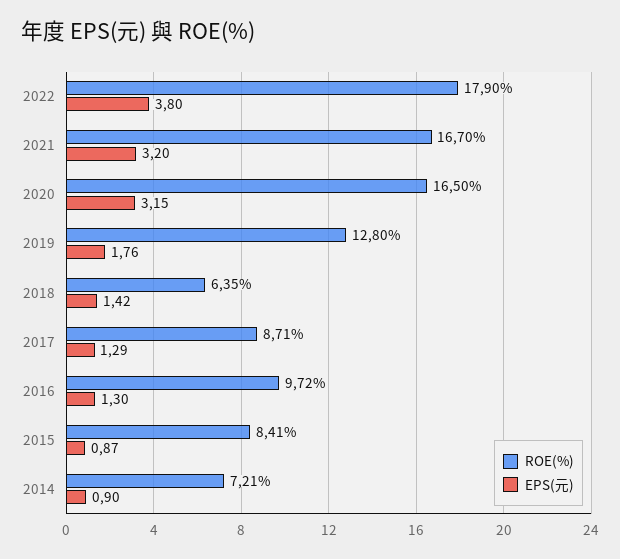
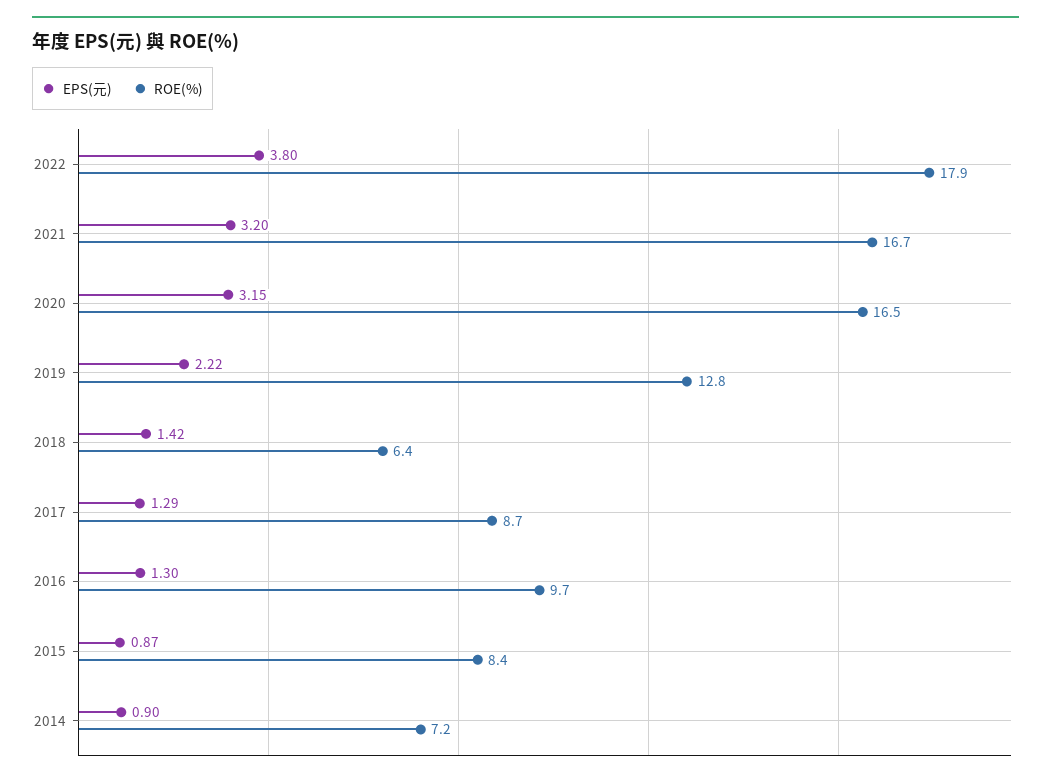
EPS(元), 2019: 1.76 -> 2.22

